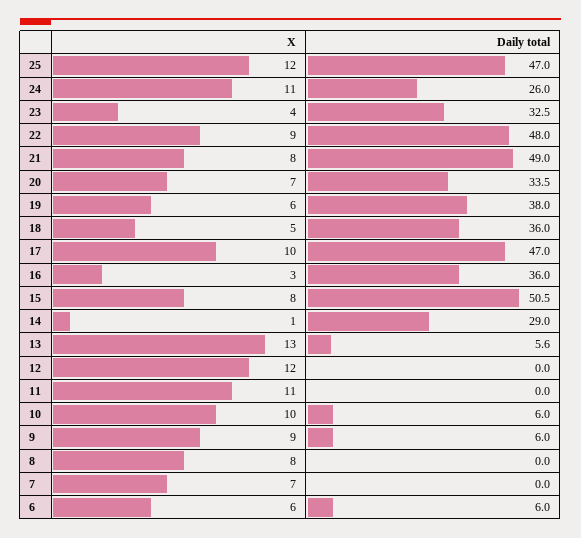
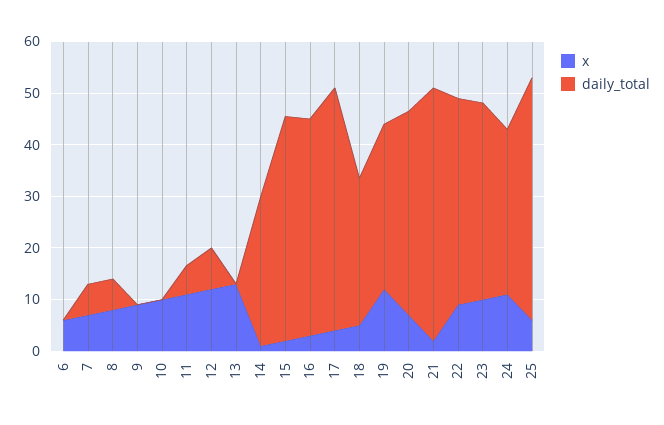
X, 25: 12 -> 6
Daily total, 24: 26 -> 32
X, 23: 4 -> 10
Daily total, 23: 32.5 -> 38
Daily total, 22: 48 -> 40
X, 21: 8 -> 2
Daily total, 20: 33.5 -> 40
X, 19: 6 -> 12
Daily total, 19: 38 -> 32
Daily total, 18: 36 -> 28
X, 17: 10 -> 4
Daily total, 16: 36 -> 42
X, 15: 8 -> 2
Daily total, 15: 50.5 -> 44
Daily total, 13: 5.6 -> 0
Daily total, 12: 0 -> 8
Daily total, 11: 0 -> 6
Daily total, 10: 6 -> 0
Daily total, 9: 6 -> 0
Daily total, 8: 0 -> 6
Daily total, 7: 0 -> 6
Daily total, 6: 6 -> 0

